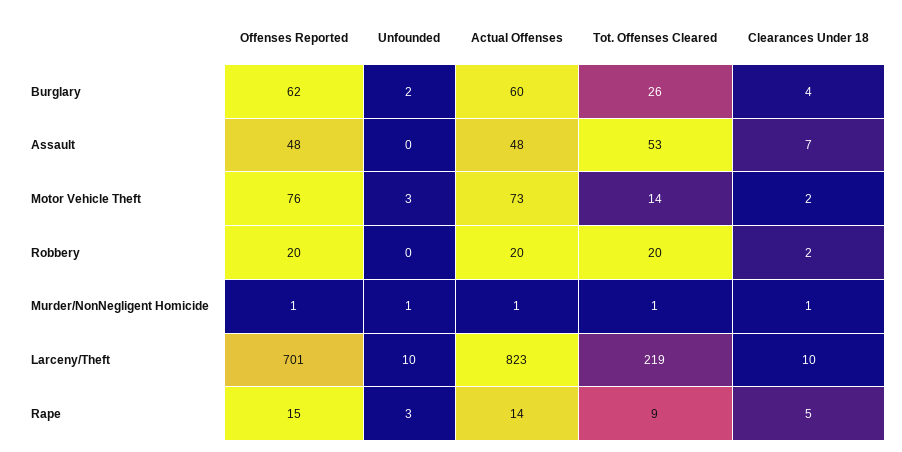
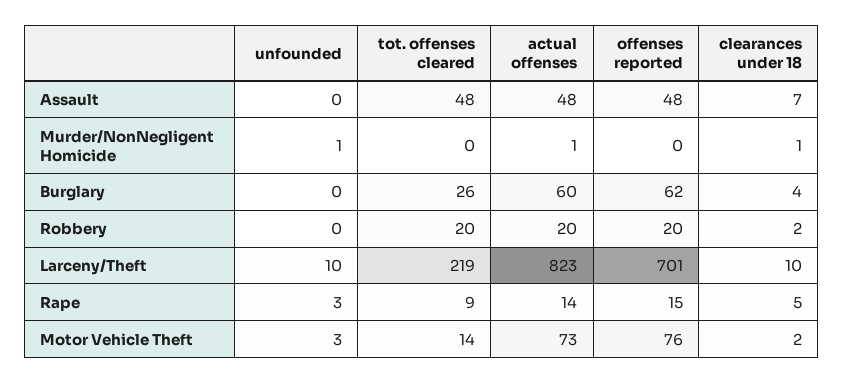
Unfounded, Burglary: 2 -> 0
Tot. Offenses Cleared, Assault: 53 -> 48
Offenses Reported, Murder/NonNegligent Homicide: 1 -> 0
Tot. Offenses Cleared, Murder/NonNegligent Homicide: 1 -> 0

